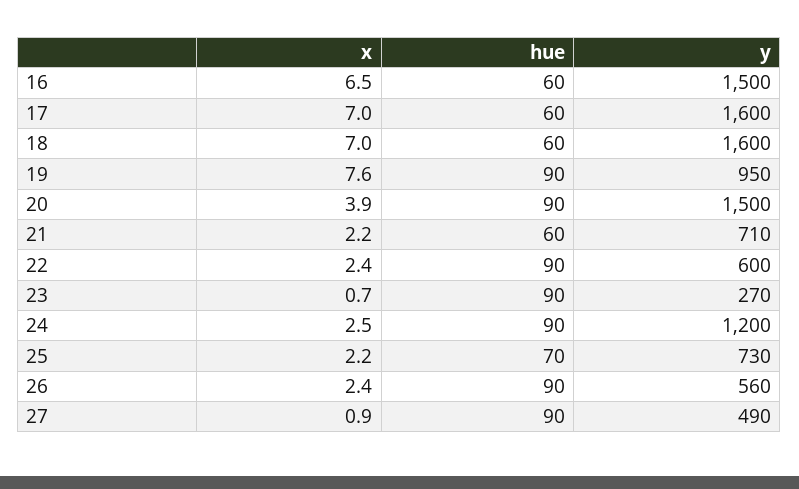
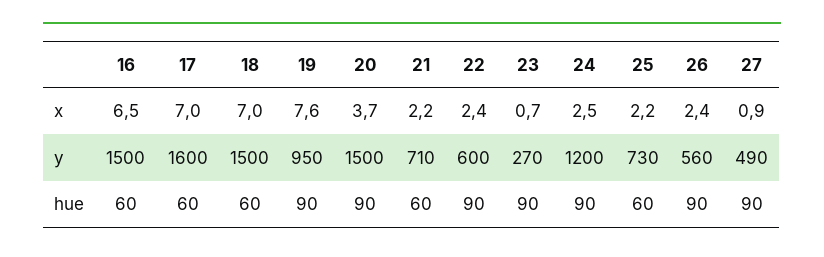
y, 18: 1600 -> 1500
x, 20: 3.9 -> 3.7
hue, 25: 70 -> 60

